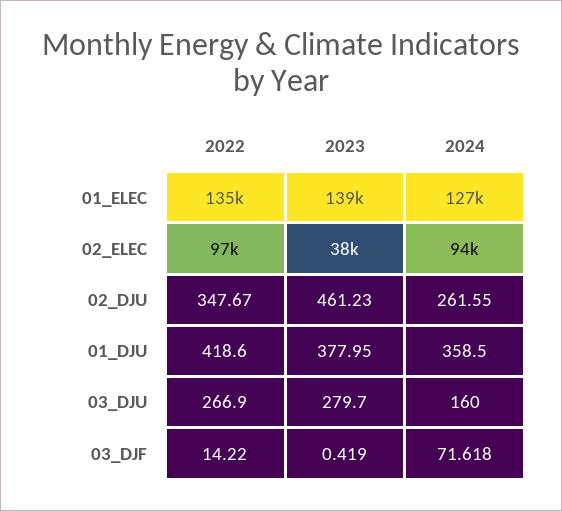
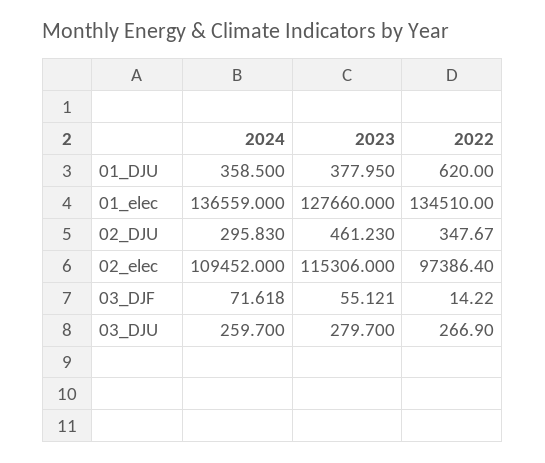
2023, 01_ELEC: 139000 -> 127660
2024, 01_ELEC: 127000 -> 136559
2023, 02_ELEC: 38000 -> 115306
2024, 02_ELEC: 94000 -> 109452
2024, 02_DJU: 261.55 -> 295.83
2022, 01_DJU: 418.6 -> 620
2024, 03_DJU: 160 -> 259.7
2023, 03_DJF: 0.419 -> 55.121

